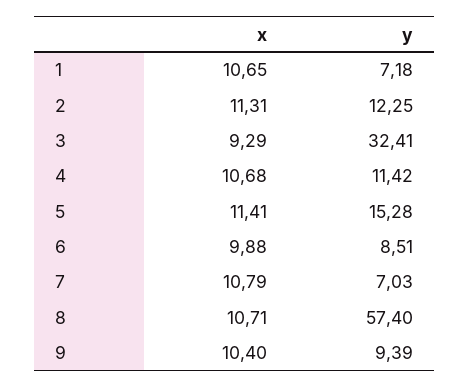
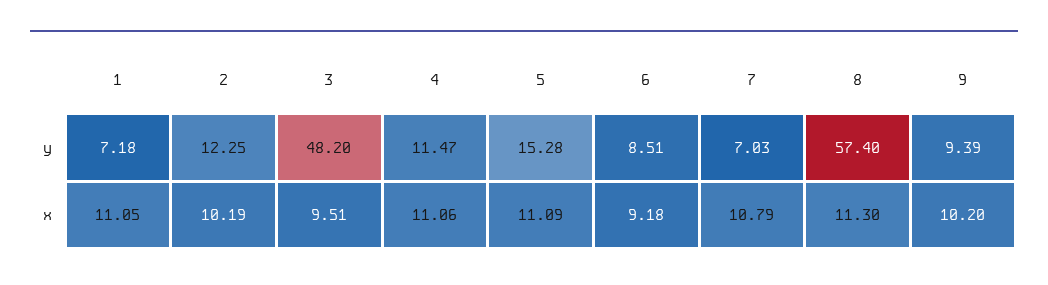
x, 1: 10.65 -> 11.05
x, 2: 11.31 -> 10.19
x, 3: 9.29 -> 9.51
y, 3: 32.41 -> 48.2
x, 4: 10.68 -> 11.06
y, 4: 11.42 -> 11.47
x, 5: 11.41 -> 11.09
x, 6: 9.88 -> 9.18
x, 8: 10.71 -> 11.3
x, 9: 10.4 -> 10.2

